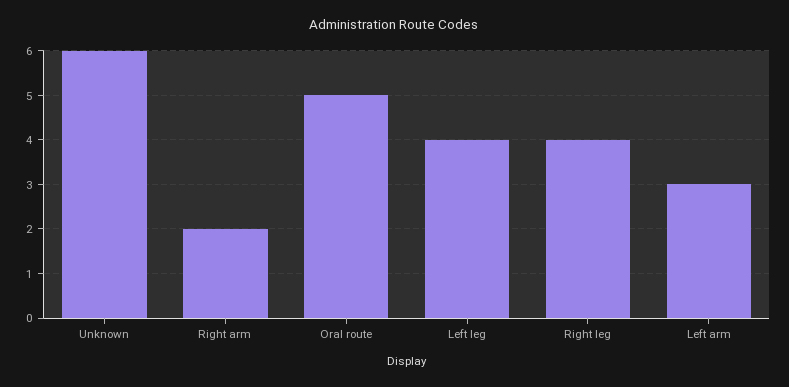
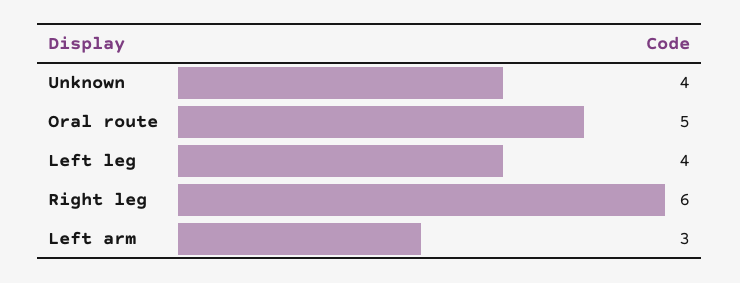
Unknown: 6 -> 4
Right arm: 2 -> none
Right leg: 4 -> 6

